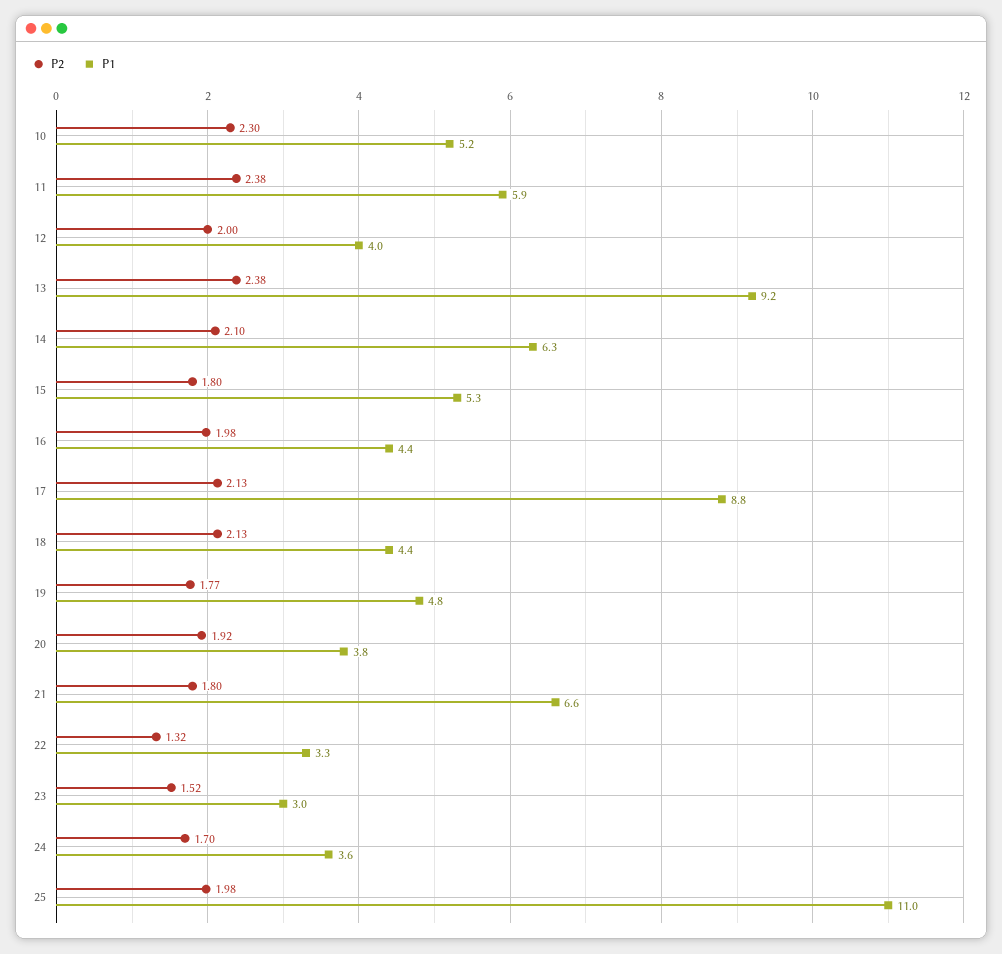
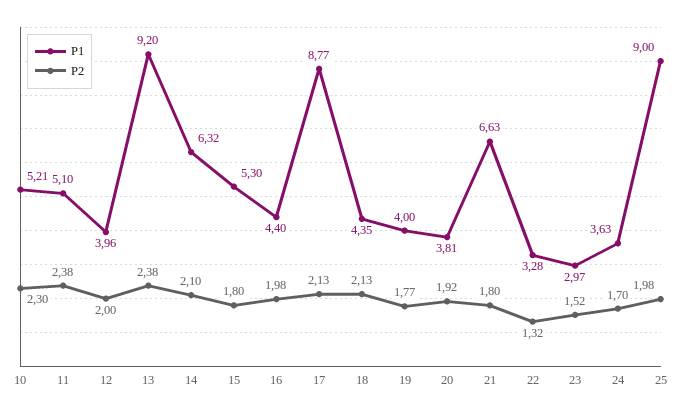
P1, 11: 5.9 -> 5.1
P1, 19: 4.8 -> 4
P1, 25: 11 -> 9

